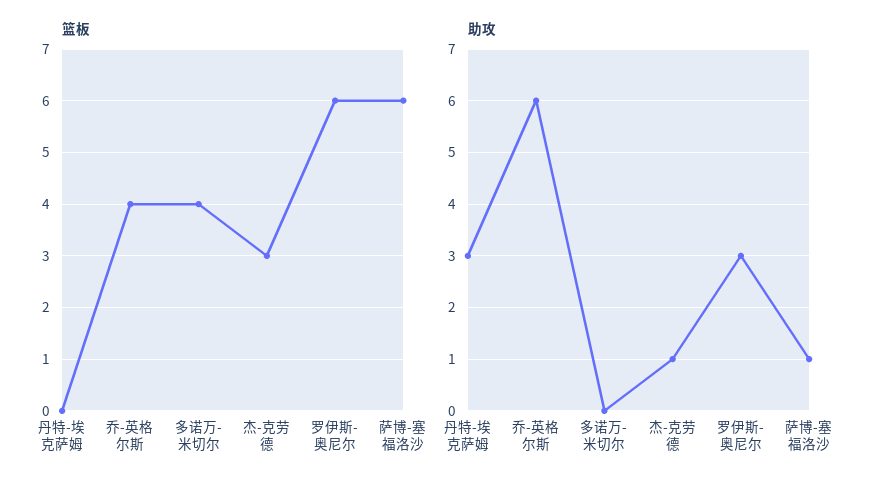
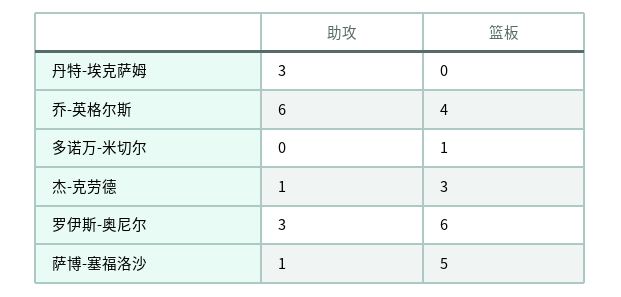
篮板, 多诺万-米切尔: 4 -> 1
篮板, 萨博-塞福洛沙: 6 -> 5

